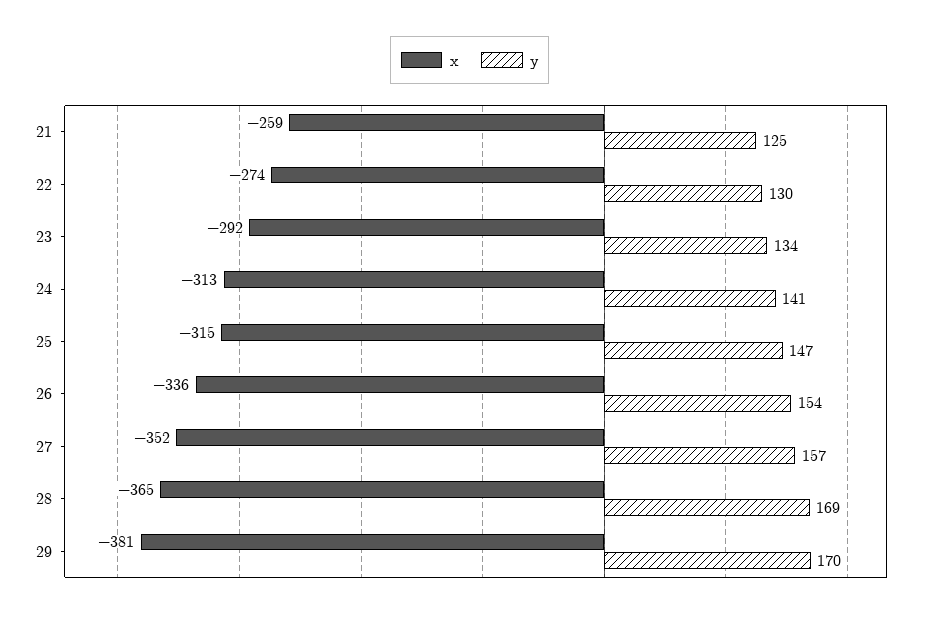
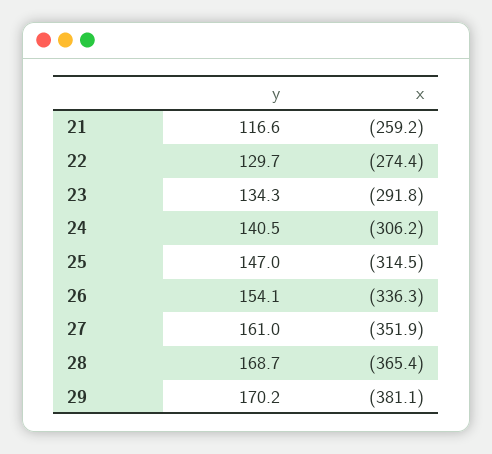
y, 21: 125 -> 116.6
x, 24: -313 -> -306.2
y, 27: 157 -> 161

